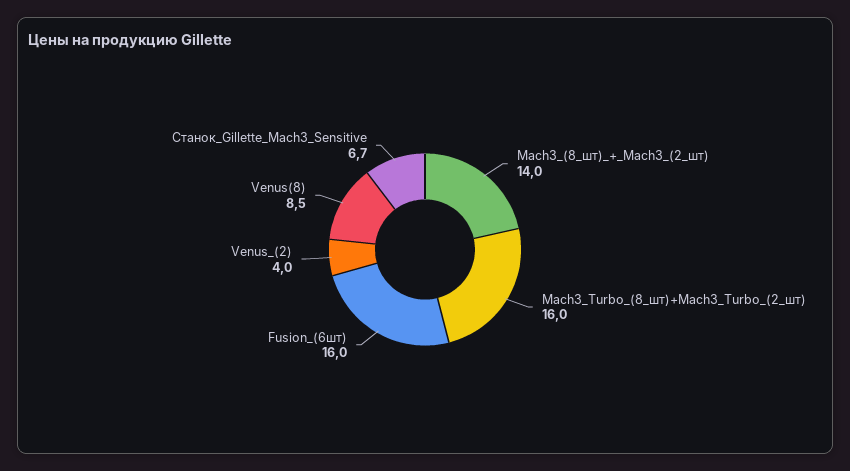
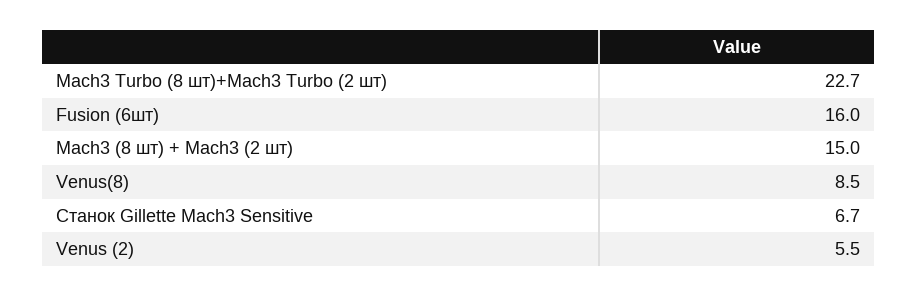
Mach3_(8_шт)_+_Mach3_(2_шт): 14 -> 15
Mach3_Turbo_(8_шт)+Mach3_Turbo_(2_шт): 16 -> 22.7
Venus_(2): 4 -> 5.5

